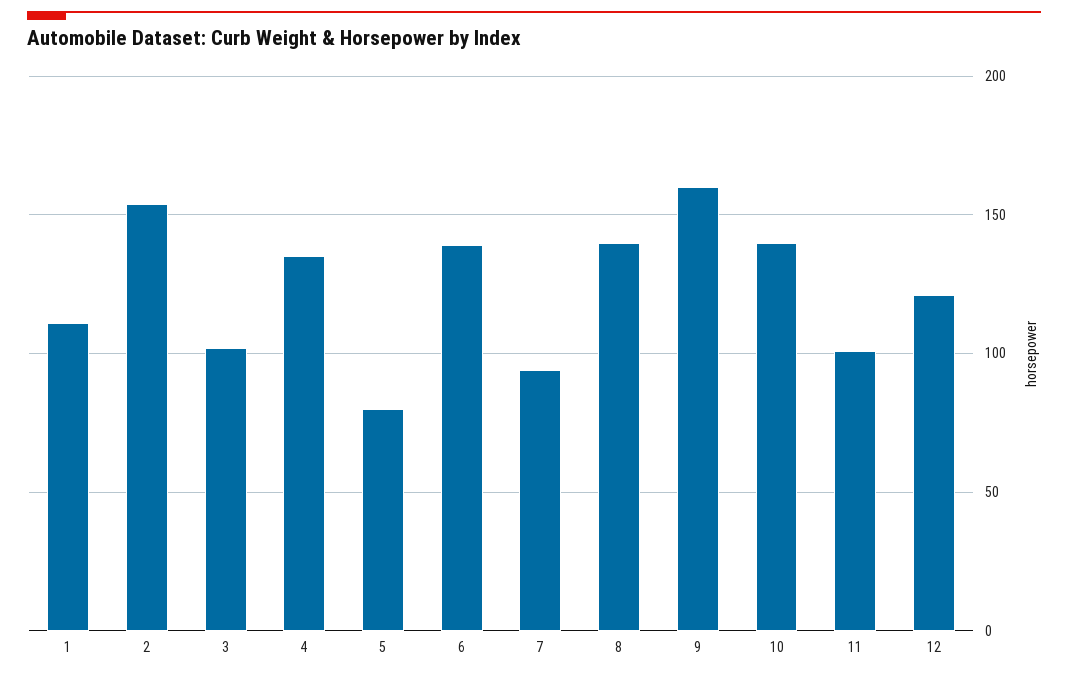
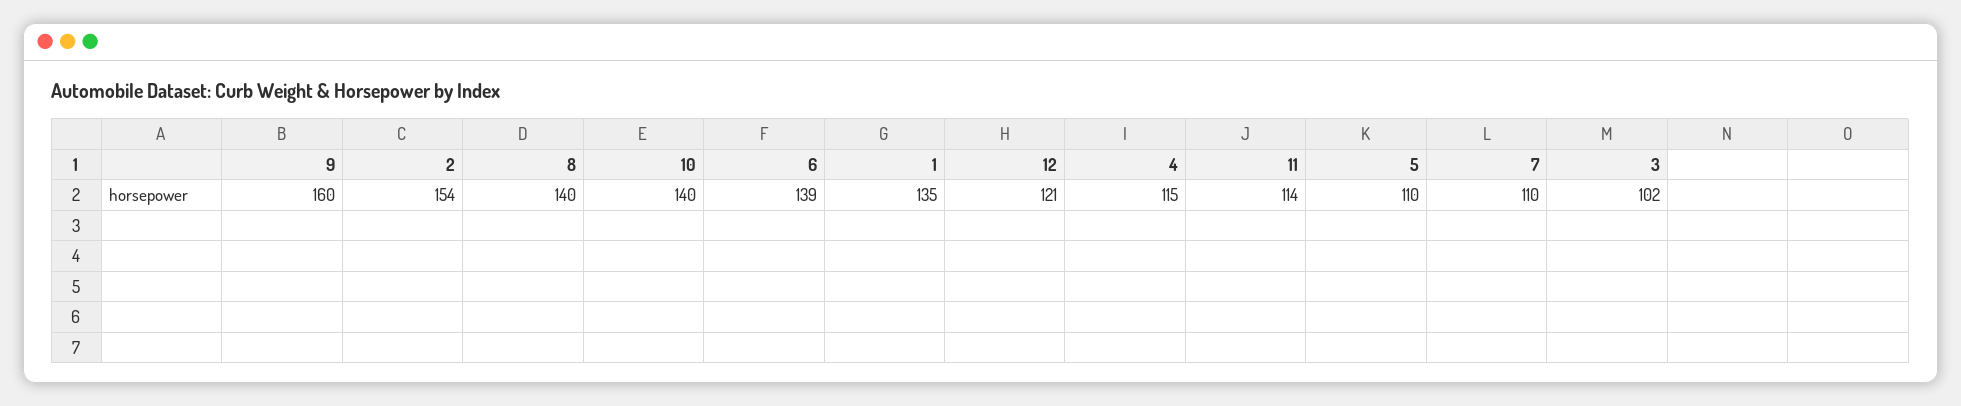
1: 110 -> 135
4: 135 -> 115
5: 80 -> 110
7: 95 -> 110
11: 100 -> 114

